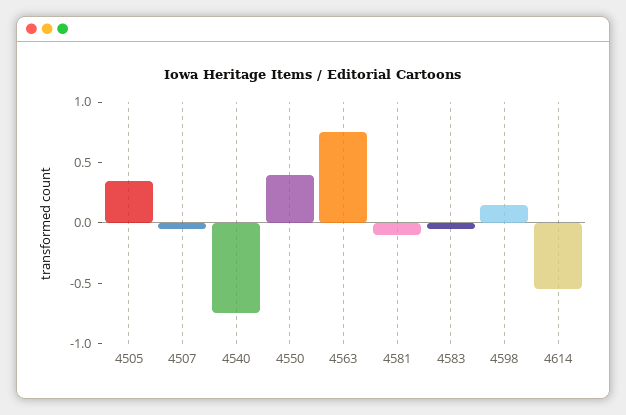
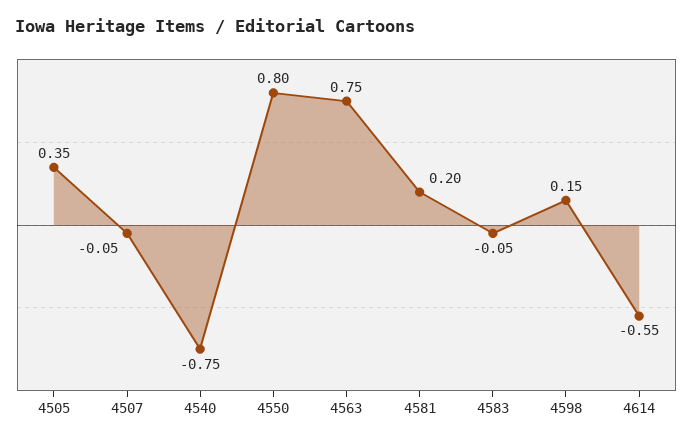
4550: 0.4 -> 0.8
4581: -0.1 -> 0.2

